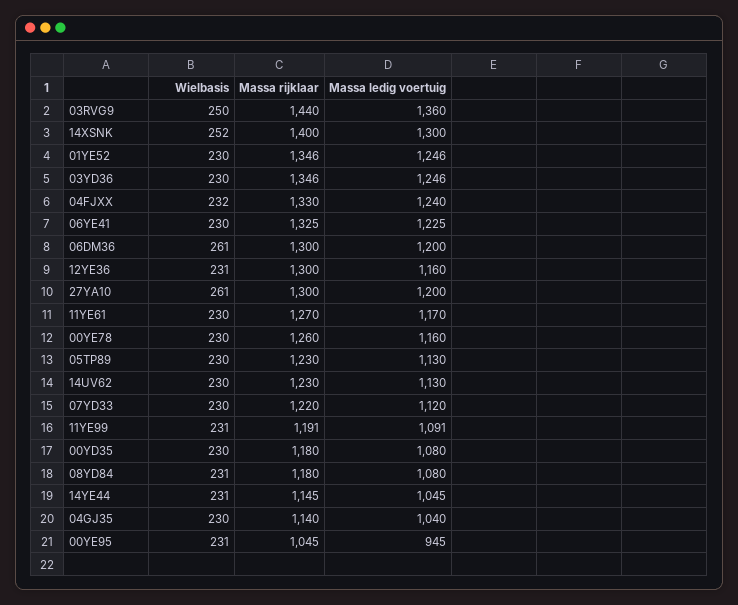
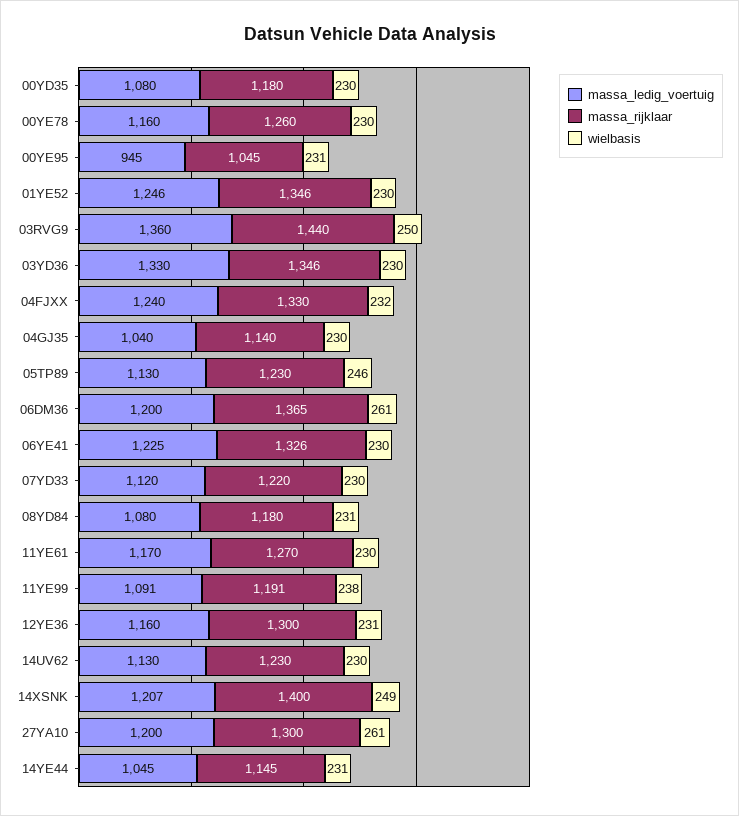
Wielbasis, 14XSNK: 252 -> 249
Massa ledig voertuig, 14XSNK: 1300 -> 1207
Massa ledig voertuig, 03YD36: 1246 -> 1330
Massa rijklaar, 06YE41: 1325 -> 1326
Massa rijklaar, 06DM36: 1300 -> 1365
Wielbasis, 05TP89: 230 -> 246
Wielbasis, 11YE99: 231 -> 238

